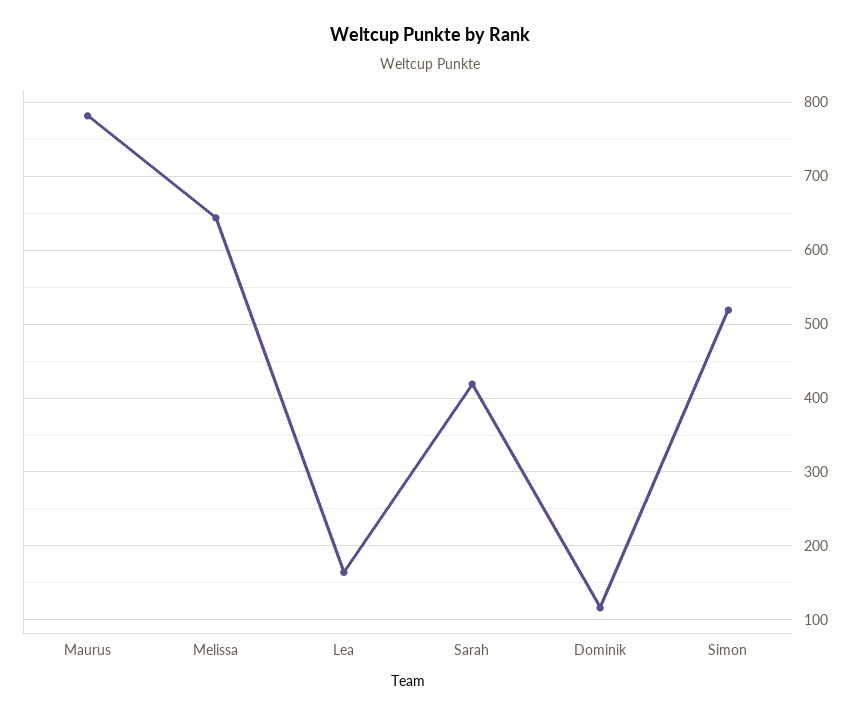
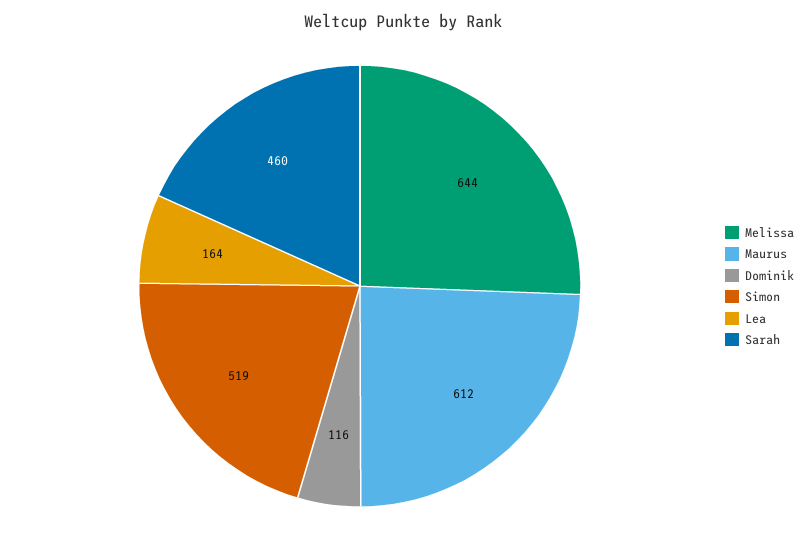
Maurus: 780 -> 612
Sarah: 420 -> 460

